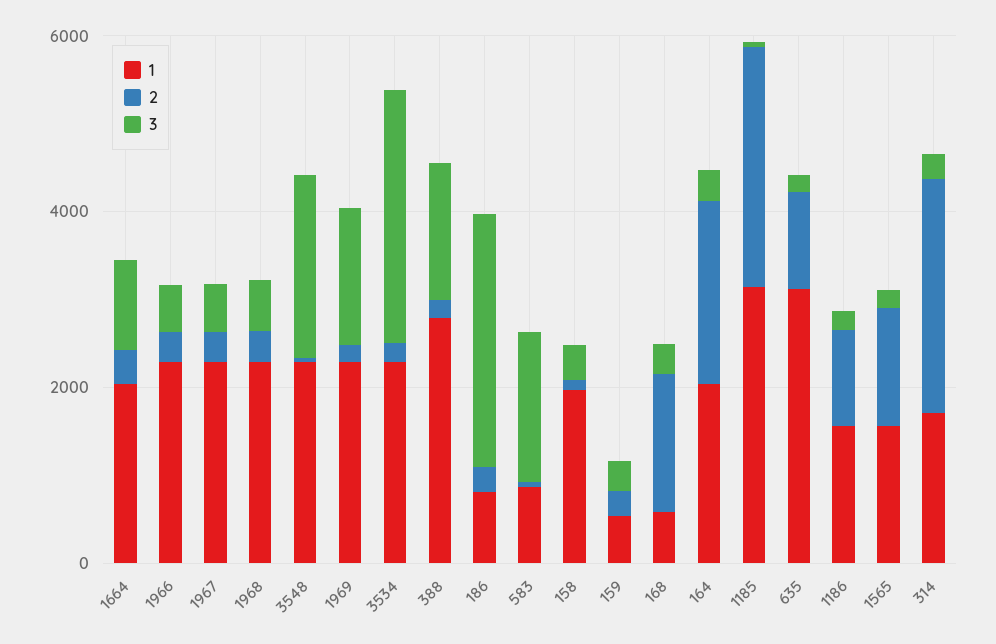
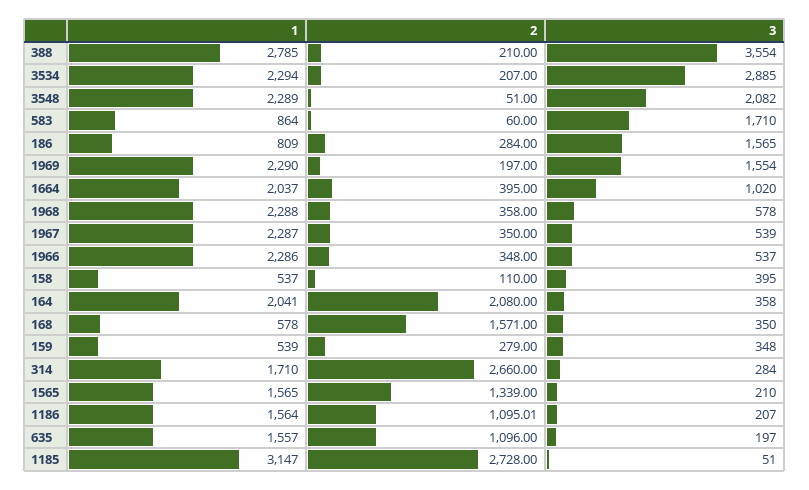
3, 388: 1500 -> 3554
3, 186: 3000 -> 1565
1, 158: 2000 -> 537
1, 635: 3000 -> 1557

